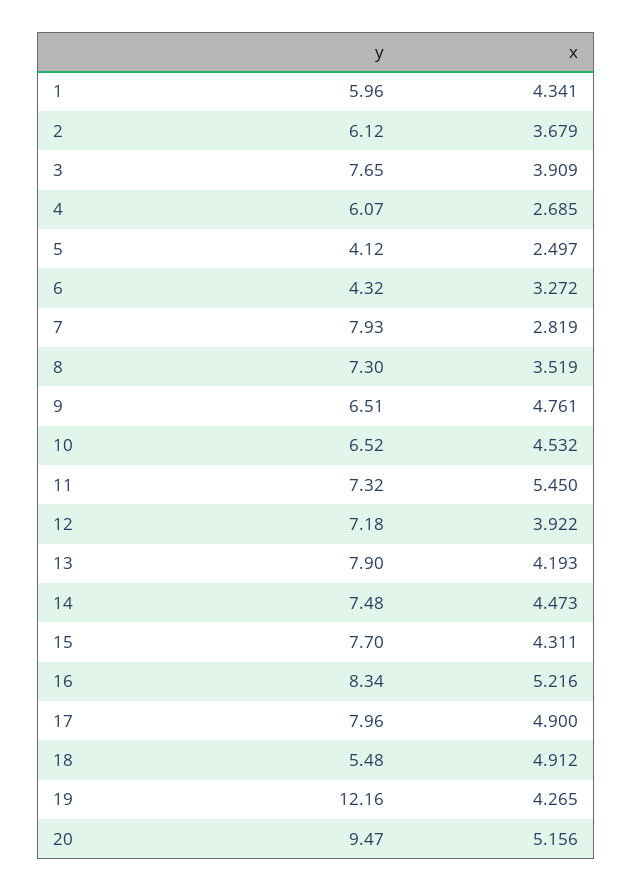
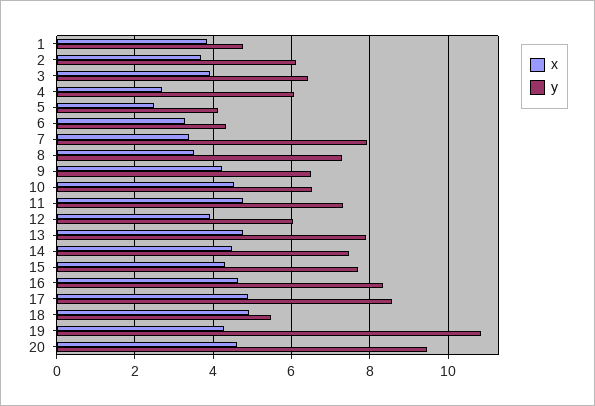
y, 1: 5.96 -> 4.8
x, 1: 4.341 -> 3.8
y, 3: 7.65 -> 6.4
x, 7: 2.819 -> 3.4
x, 9: 4.761 -> 4.2
x, 11: 5.45 -> 4.8
y, 12: 7.18 -> 6
x, 13: 4.193 -> 4.8
x, 16: 5.216 -> 4.6
y, 17: 7.96 -> 8.6
y, 19: 12.16 -> 10.8
x, 20: 5.156 -> 4.6

